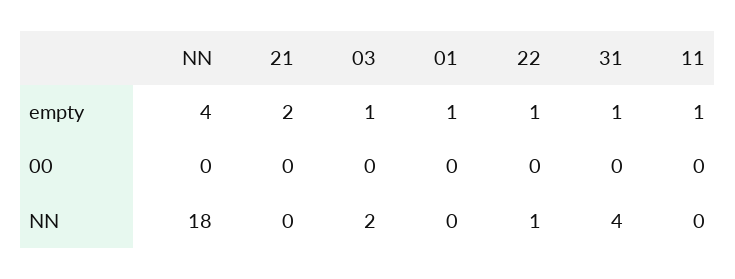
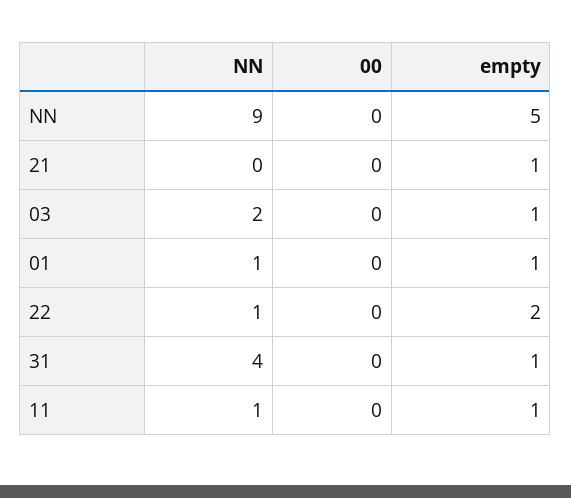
NN, empty: 4 -> 5
21, empty: 2 -> 1
22, empty: 1 -> 2
NN, NN: 18 -> 9
01, NN: 0 -> 1
11, NN: 0 -> 1

